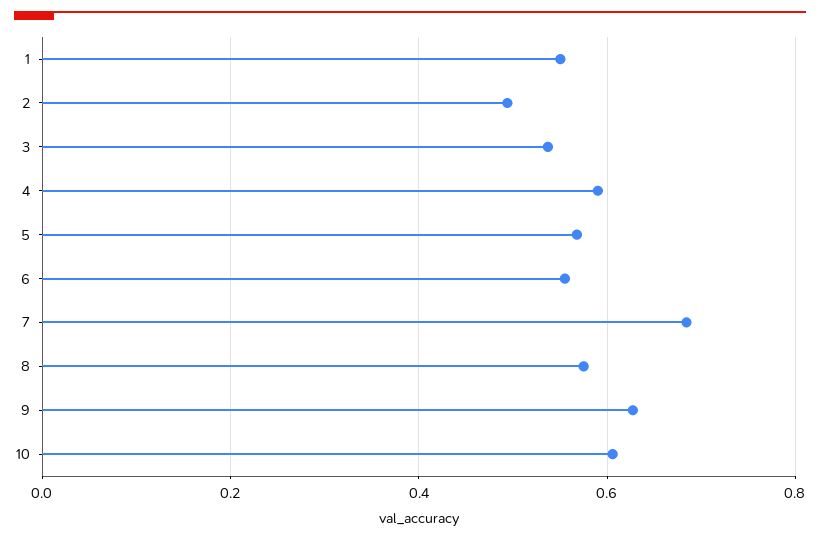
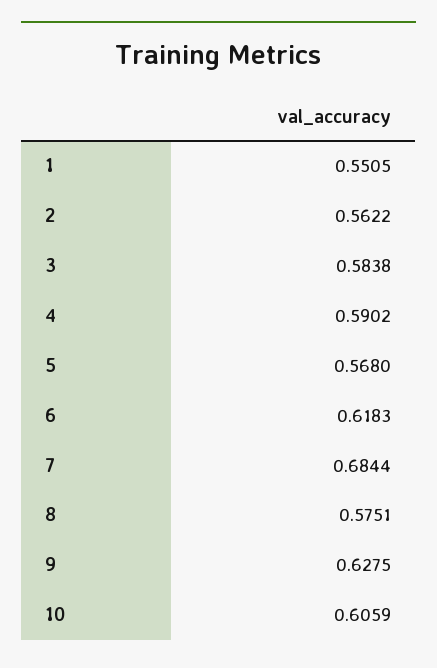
2: 0.5 -> 0.5622
3: 0.54 -> 0.5838
6: 0.56 -> 0.6183

